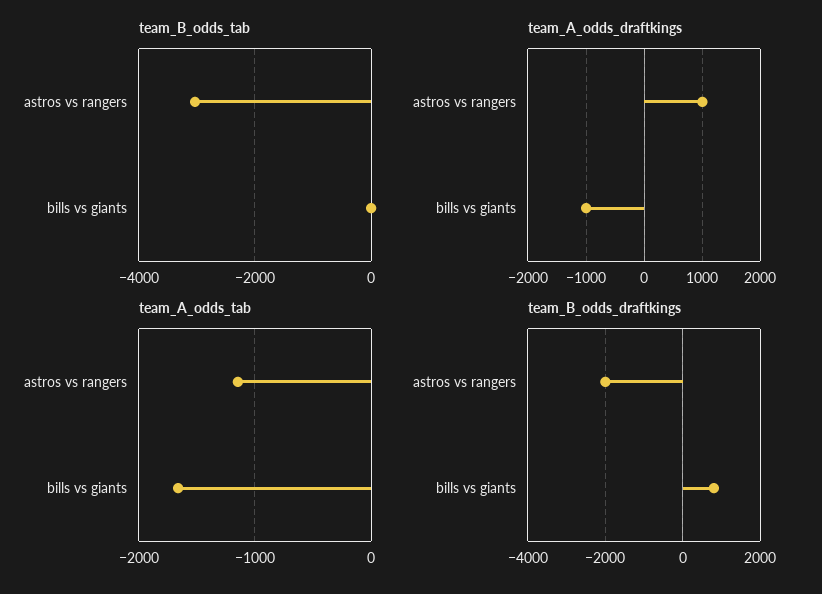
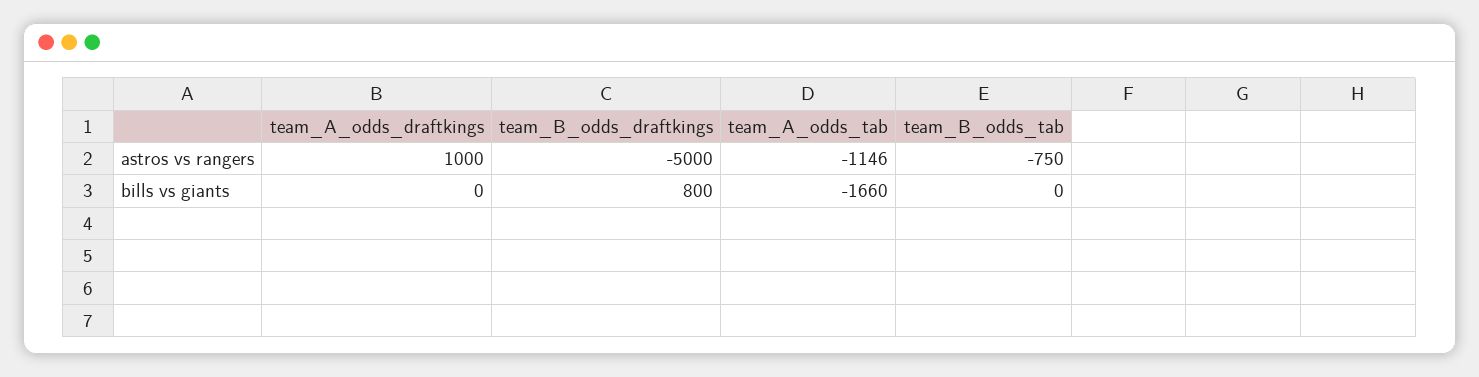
team_B_odds_tab, astros vs rangers: -3000 -> -750
team_A_odds_draftkings, bills vs giants: -1000 -> 0
team_B_odds_draftkings, astros vs rangers: -2000 -> -5000

